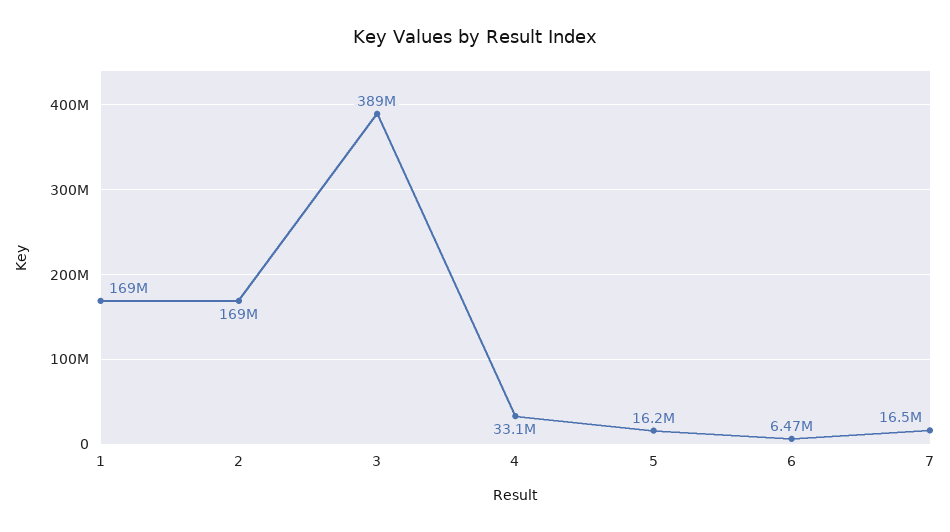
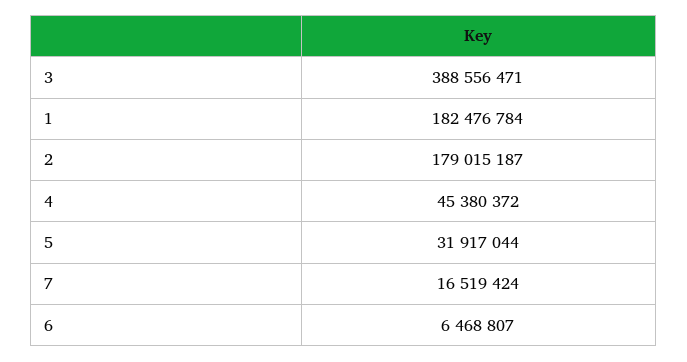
1: 169000000 -> 182476784
2: 169000000 -> 179015187
4: 33100000 -> 45380372
5: 16200000 -> 31917044

